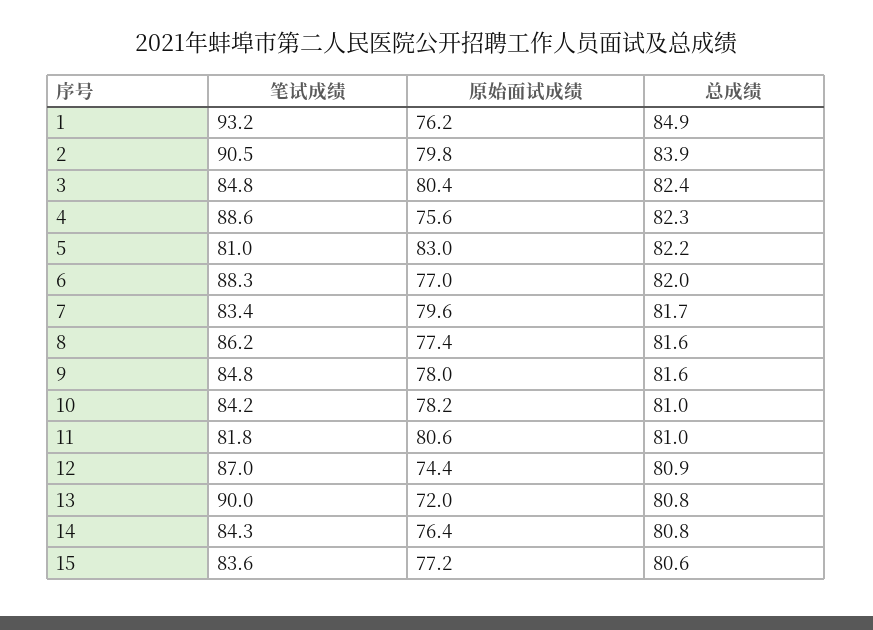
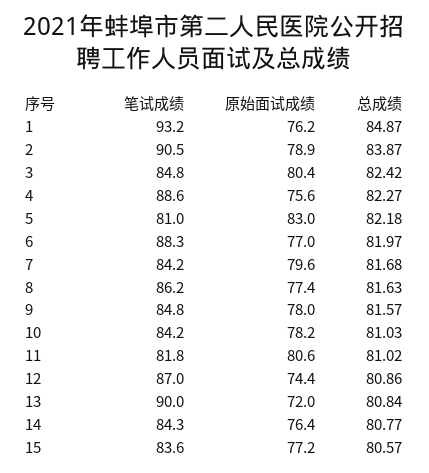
原始面试成绩, 2: 79.8 -> 78.9
笔试成绩, 7: 83.4 -> 84.2

